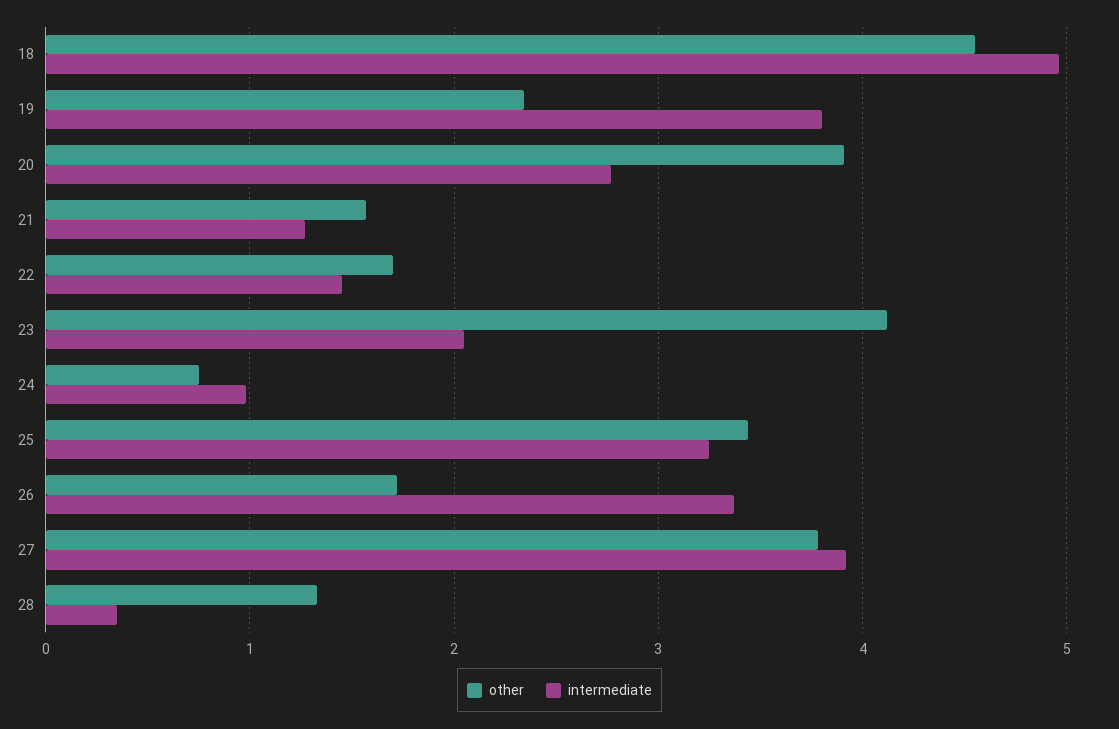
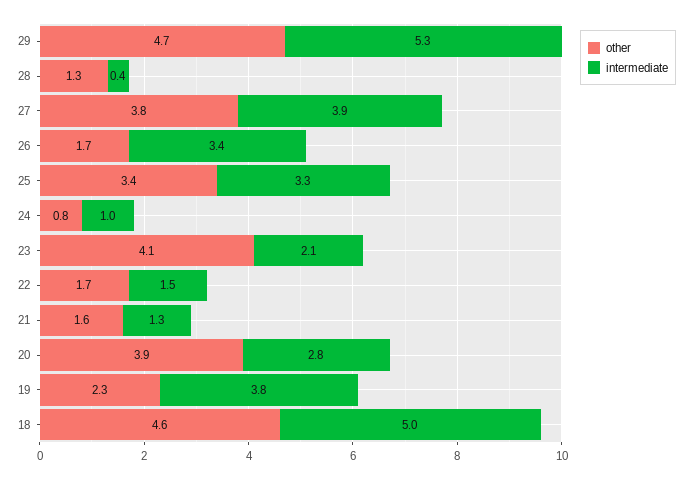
other, 29: none -> 4.7
intermediate, 29: none -> 5.3

